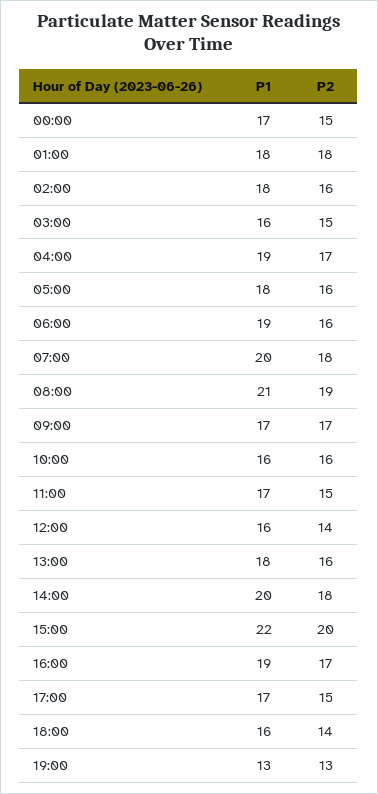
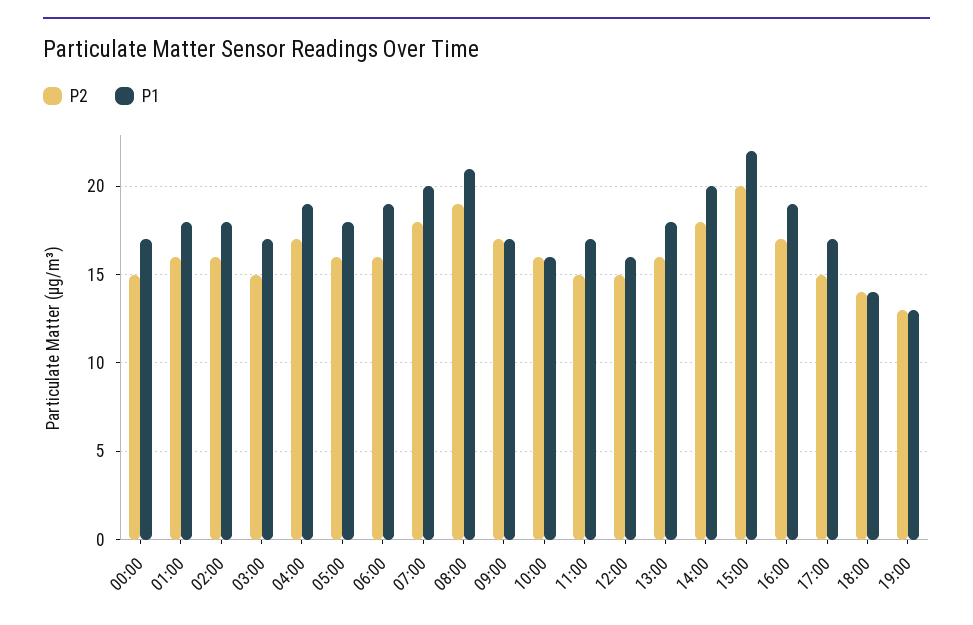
P2, 01:00: 18 -> 16
P1, 03:00: 16 -> 17
P2, 12:00: 14 -> 15
P1, 18:00: 16 -> 14

